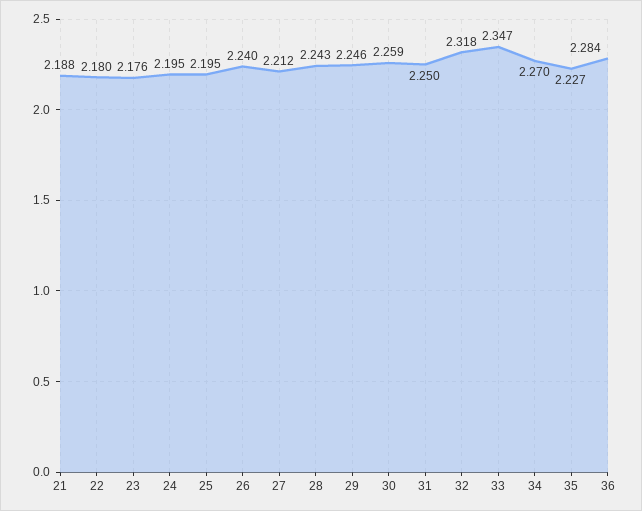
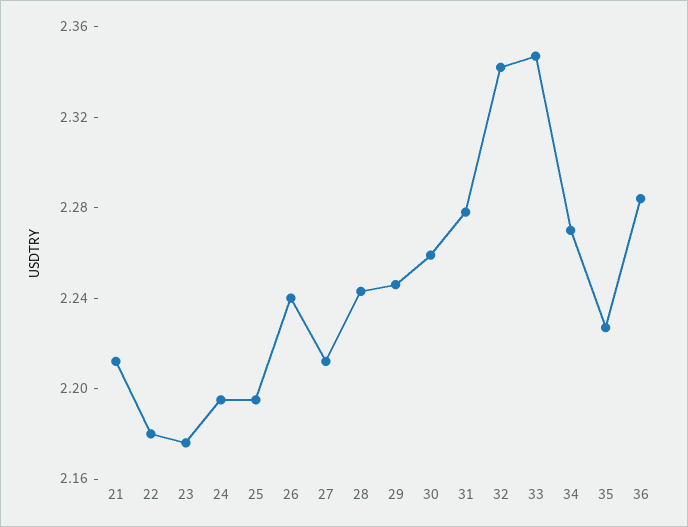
21: 2.188 -> 2.21
31: 2.25 -> 2.28
32: 2.318 -> 2.34

